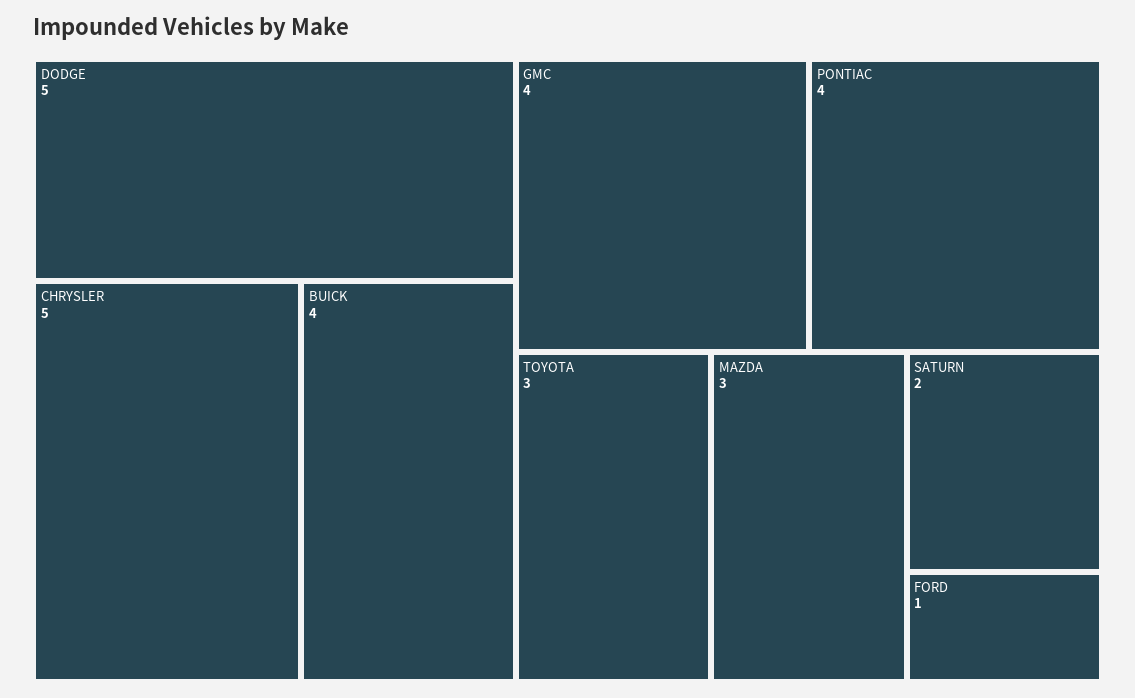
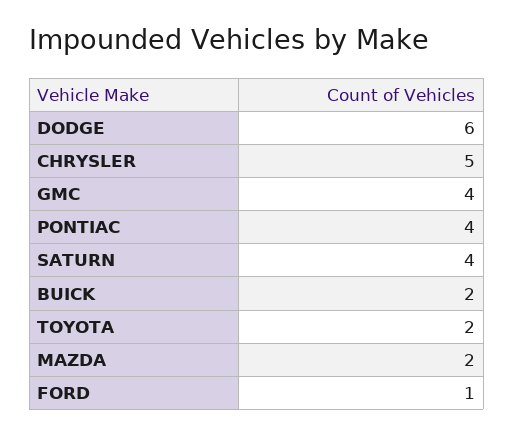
DODGE: 5 -> 6
BUICK: 4 -> 2
TOYOTA: 3 -> 2
MAZDA: 3 -> 2
SATURN: 2 -> 4

